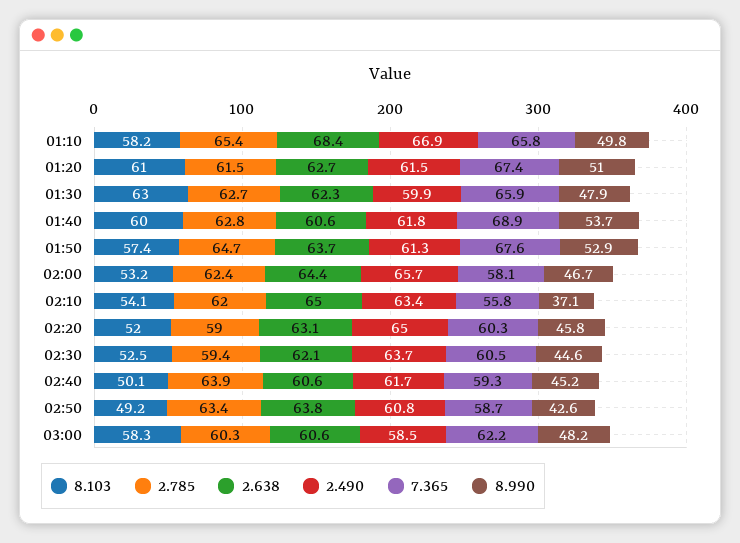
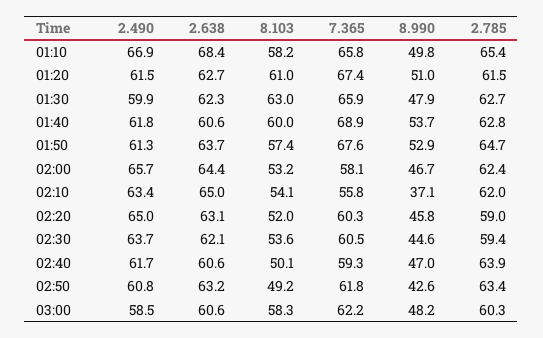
8.103, 02:30: 52.5 -> 53.6
8.990, 02:40: 45.2 -> 47
2.638, 02:50: 63.8 -> 63.2
7.365, 02:50: 58.7 -> 61.8

